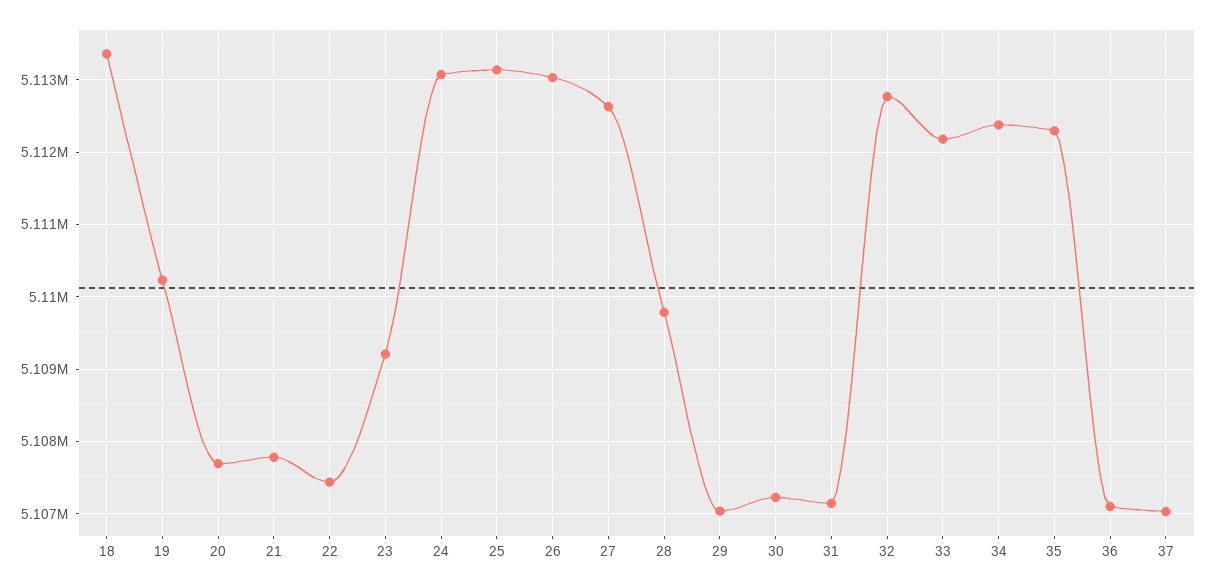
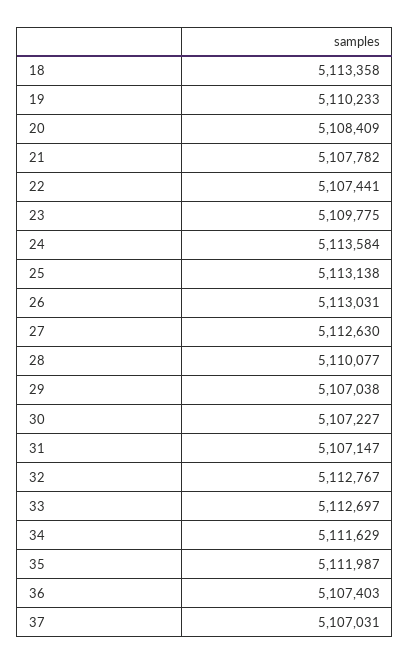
20: 5107700 -> 5108409
23: 5109200 -> 5109775
24: 5113100 -> 5113584
28: 5109800 -> 5110077
33: 5112200 -> 5112697
34: 5112400 -> 5111629
35: 5112300 -> 5111987
36: 5107100 -> 5107403

